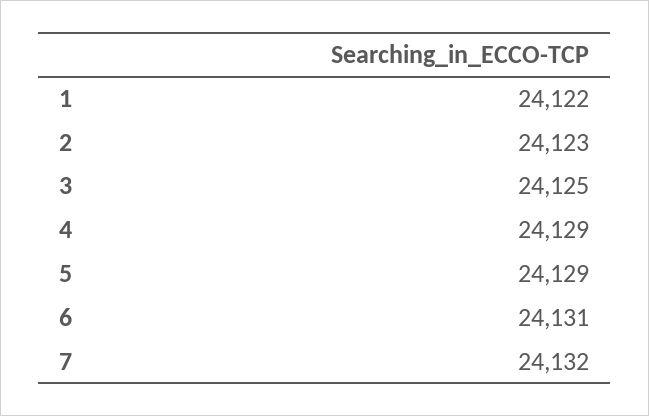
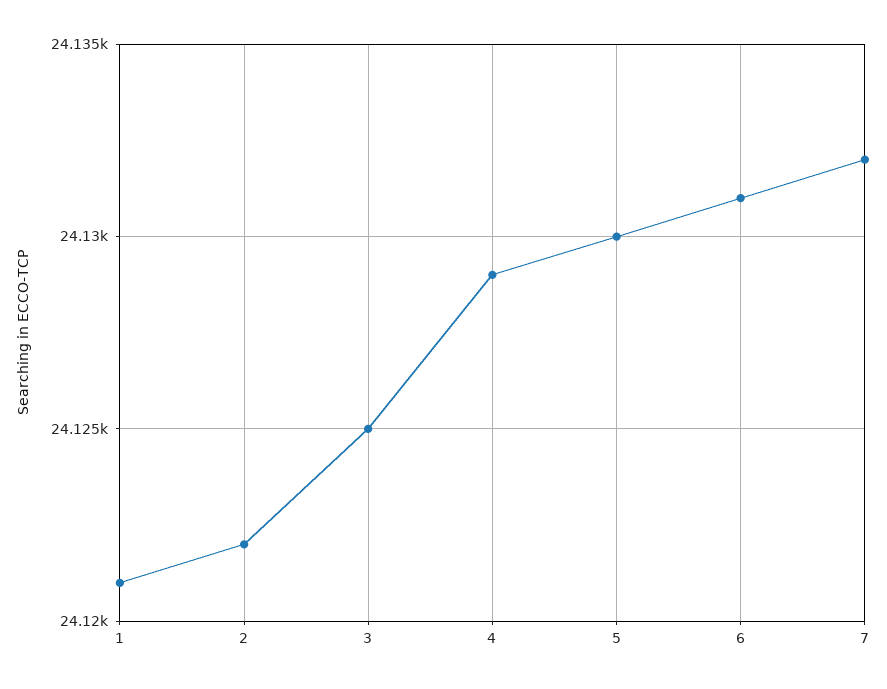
1: 24122 -> 24121
2: 24123 -> 24122
5: 24129 -> 24130

